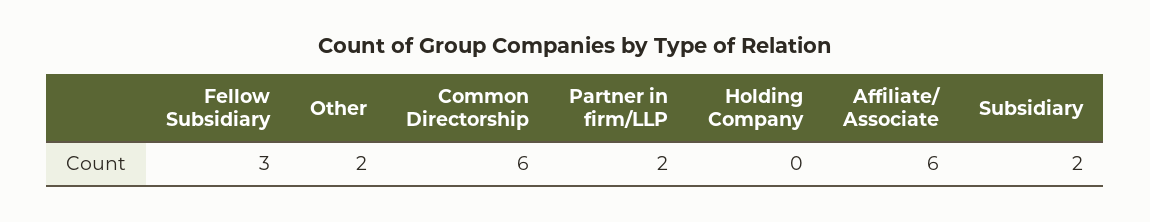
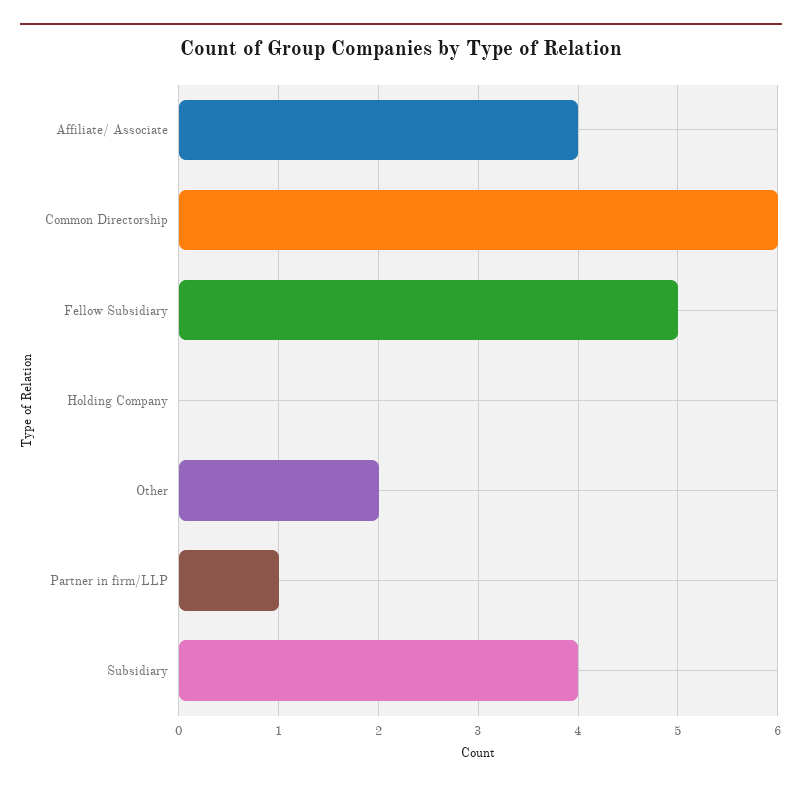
Fellow Subsidiary: 3 -> 5
Partner in firm/LLP: 2 -> 1
Affiliate/ Associate: 6 -> 4
Subsidiary: 2 -> 4

